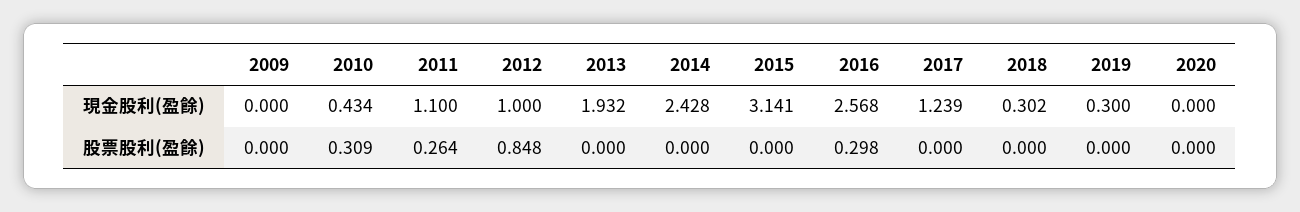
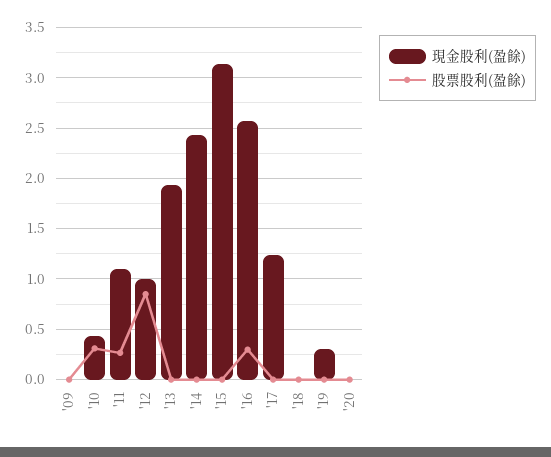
現金股利(盈餘), 2018: 0.302 -> 0

